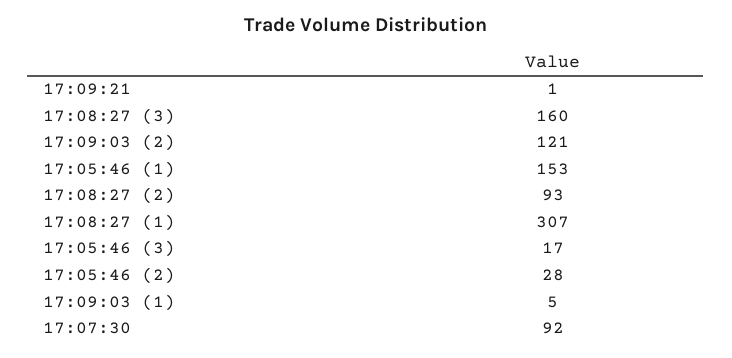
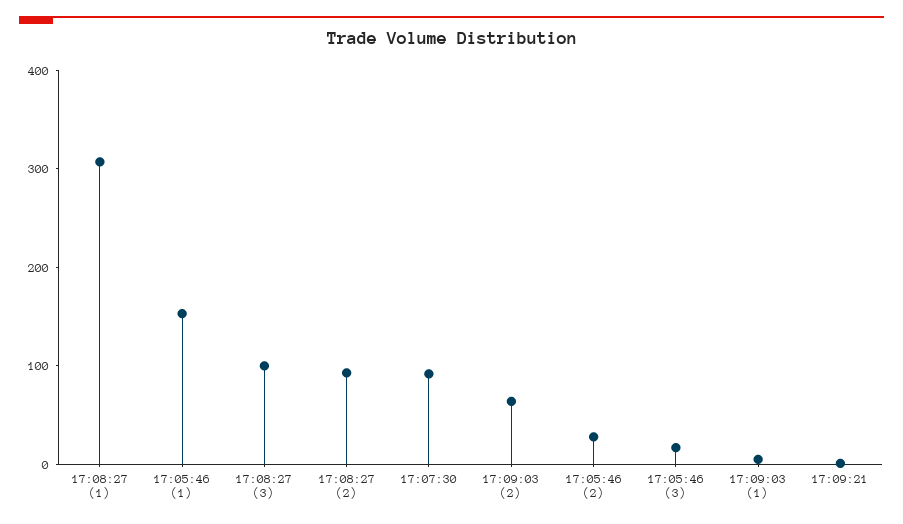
17:08:27 (3): 160 -> 100
17:09:03 (2): 121 -> 60

